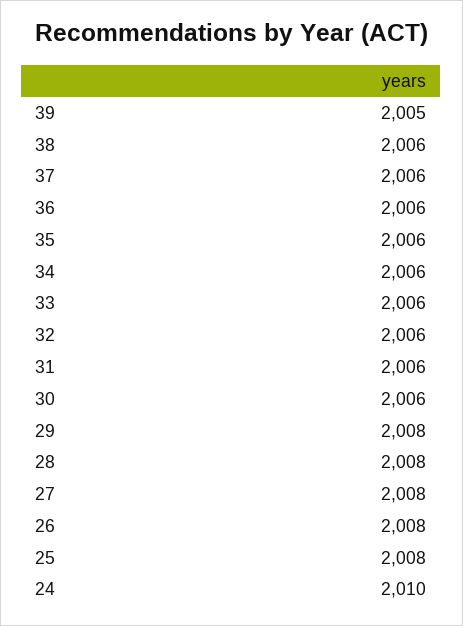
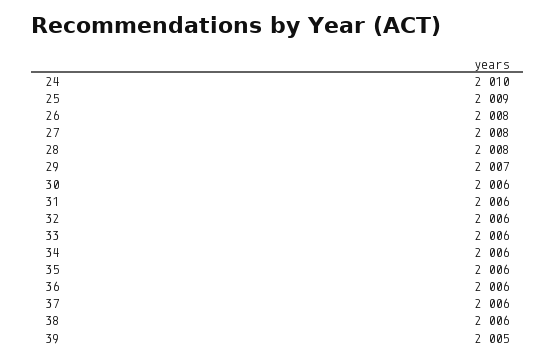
29: 2008 -> 2007
25: 2008 -> 2009

